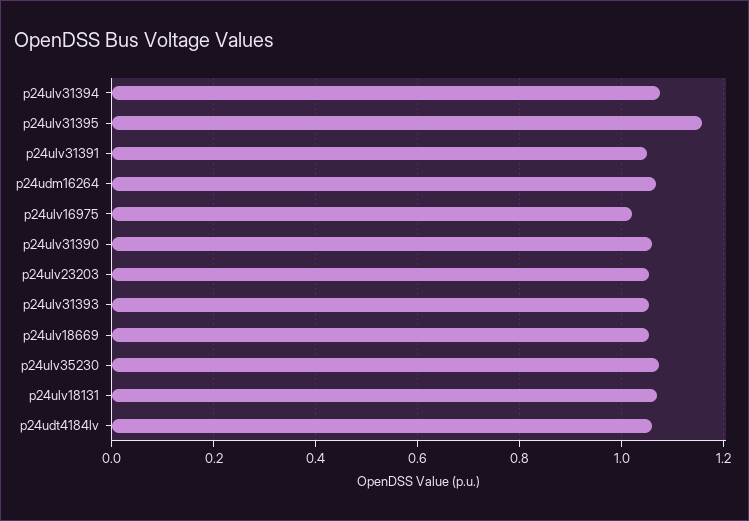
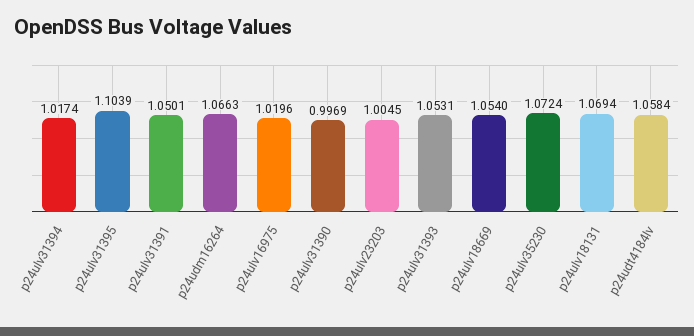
p24ulv31394: 1.08 -> 1.0174
p24ulv31395: 1.16 -> 1.1039
p24ulv31390: 1.06 -> 0.9969
p24ulv23203: 1.06 -> 1.0045

